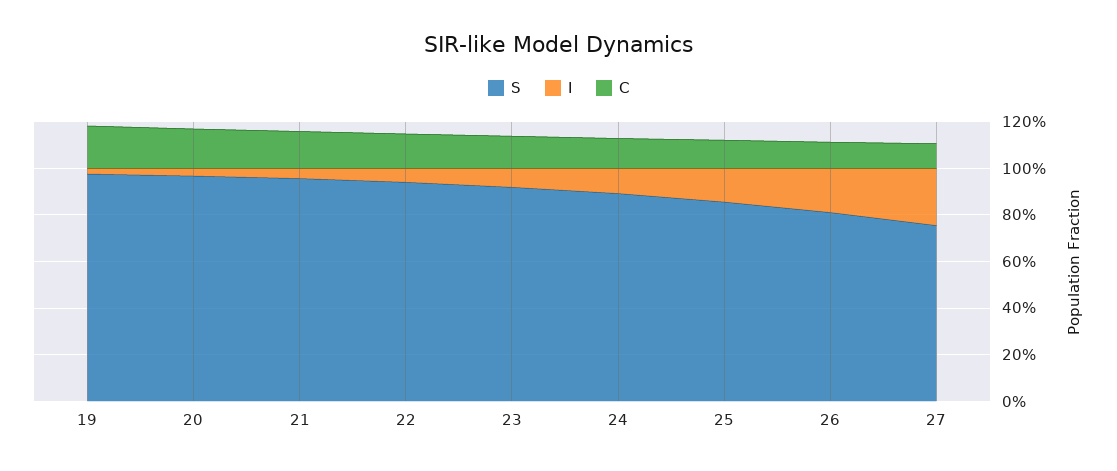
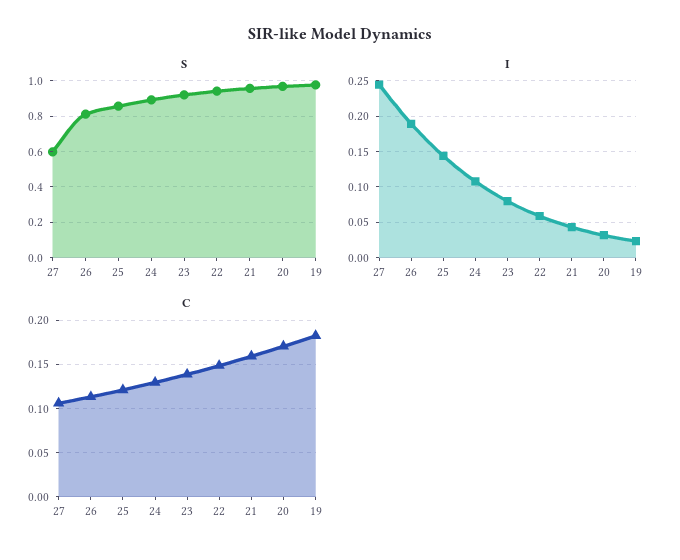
S, 27: 0.75 -> 0.6

